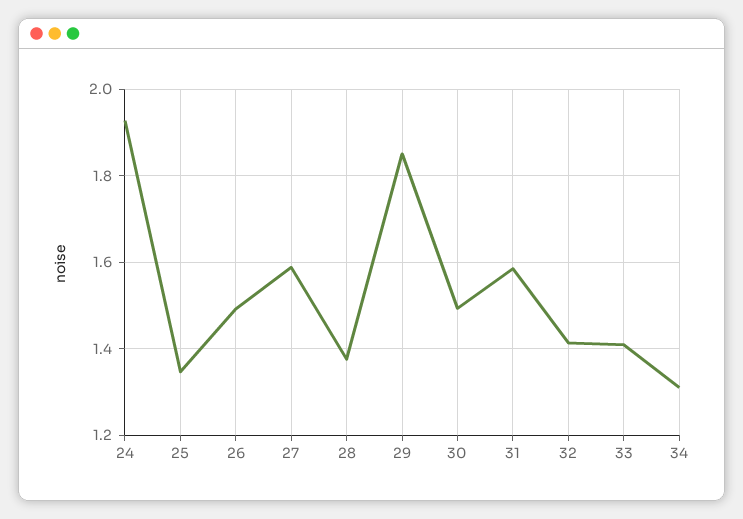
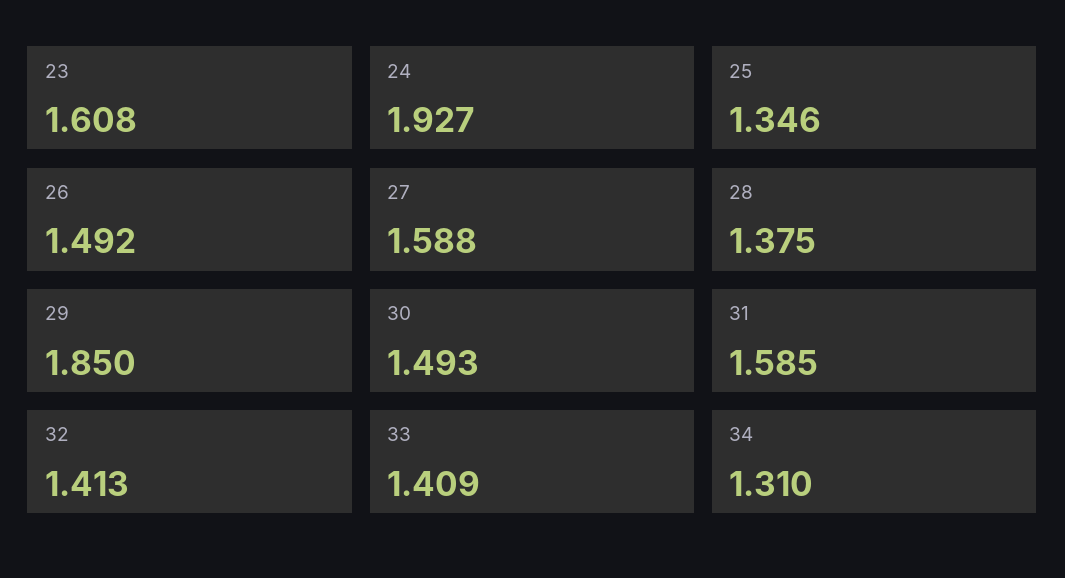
23: none -> 1.608

